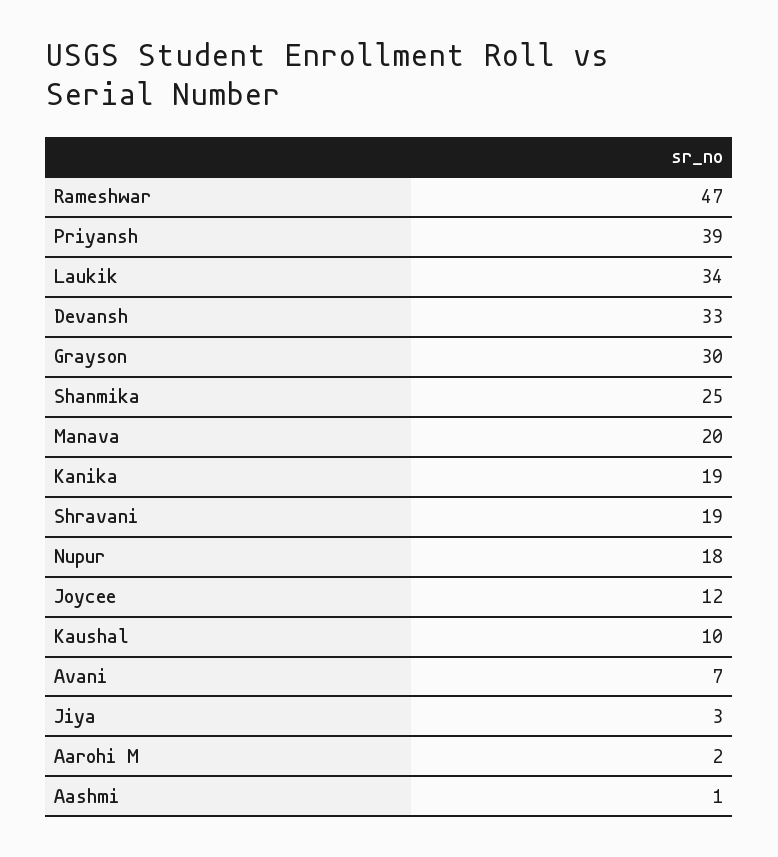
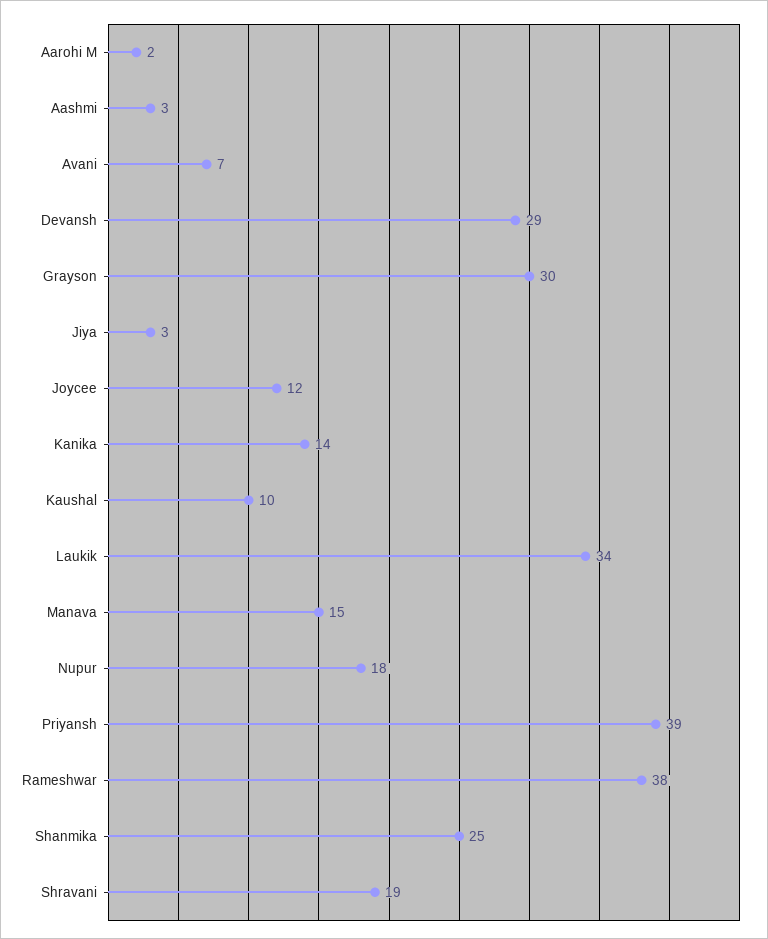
Rameshwar: 47 -> 38
Devansh: 33 -> 29
Manava: 20 -> 15
Kanika: 19 -> 14
Aashmi: 1 -> 3

